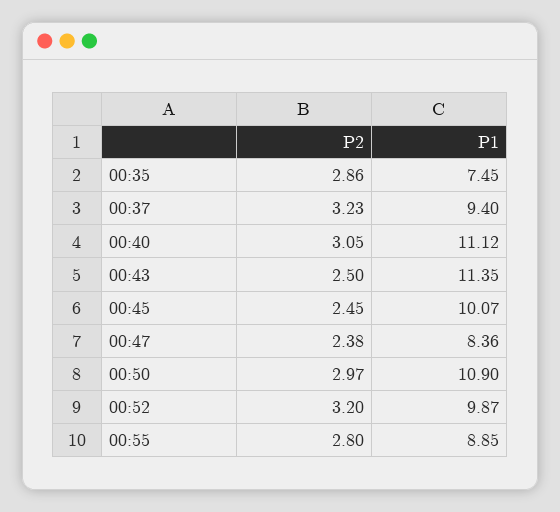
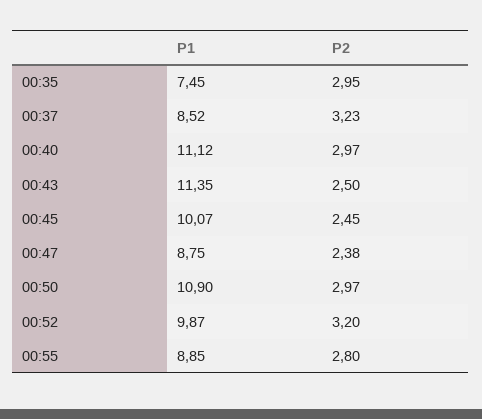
P2, 00:35: 2.86 -> 2.95
P1, 00:37: 9.4 -> 8.52
P2, 00:40: 3.05 -> 2.97
P1, 00:47: 8.36 -> 8.75

